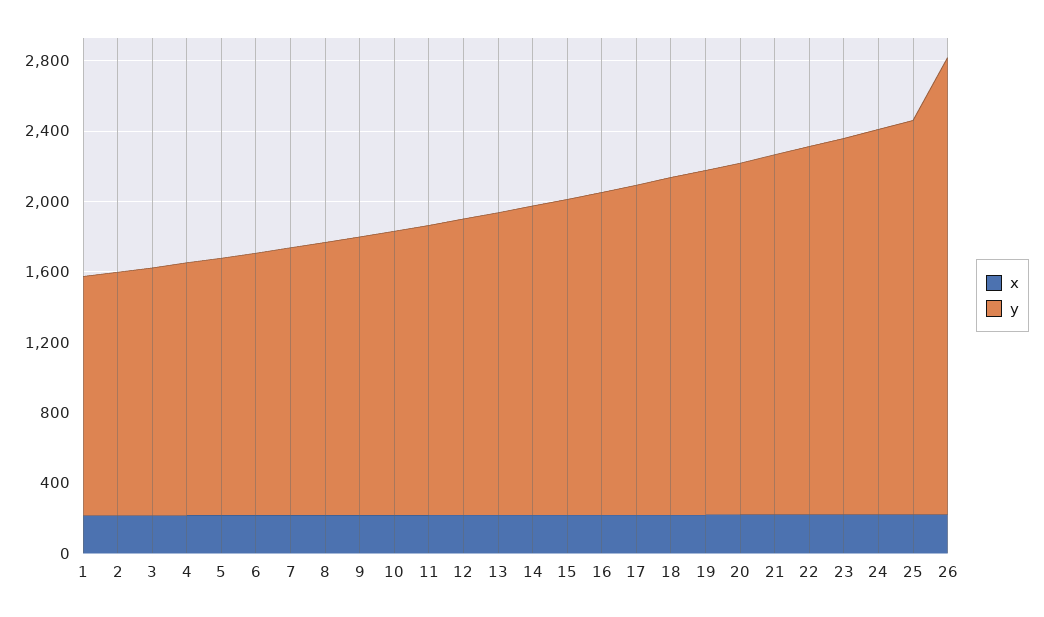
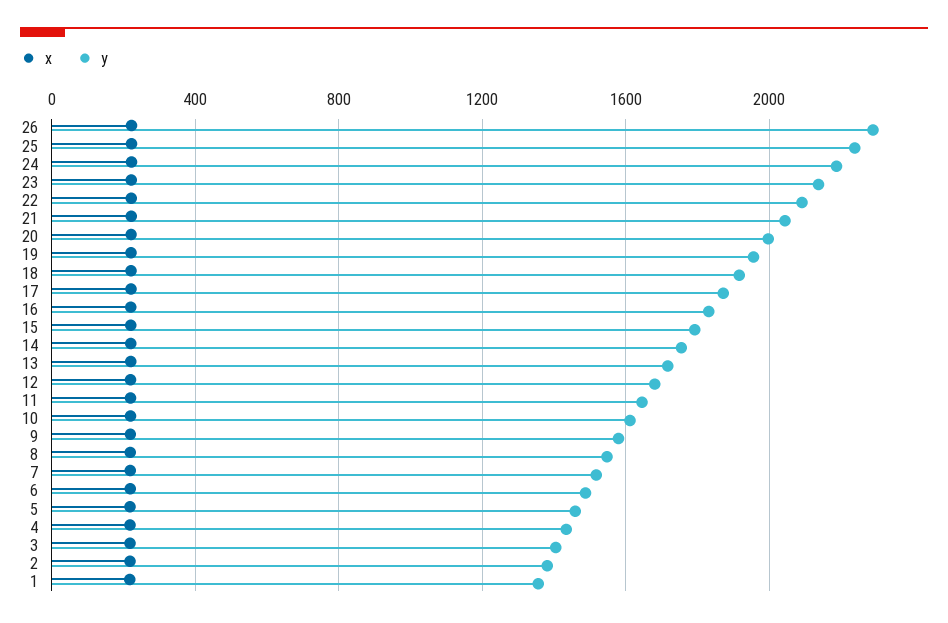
y, 26: 2600 -> 2300

